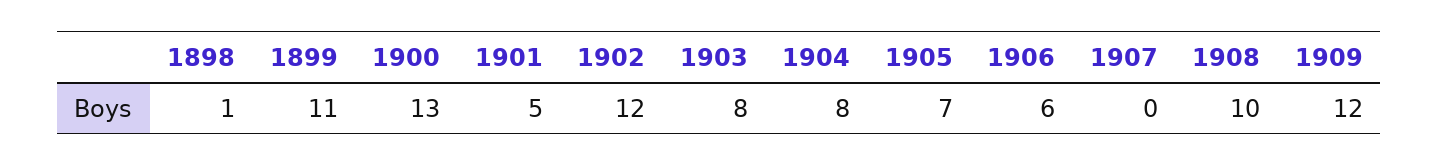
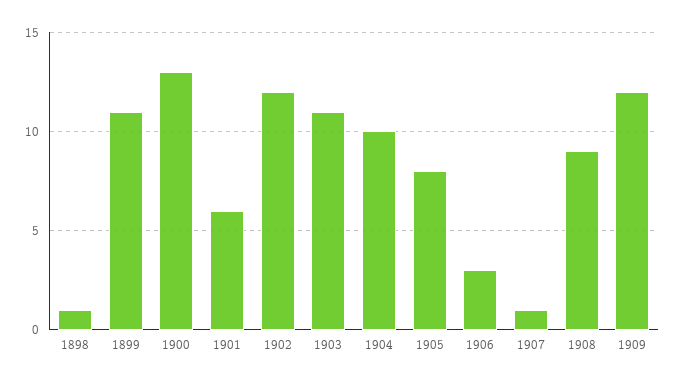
1901: 5 -> 6
1903: 8 -> 11
1904: 8 -> 10
1905: 7 -> 8
1906: 6 -> 3
1907: 0 -> 1
1908: 10 -> 9

